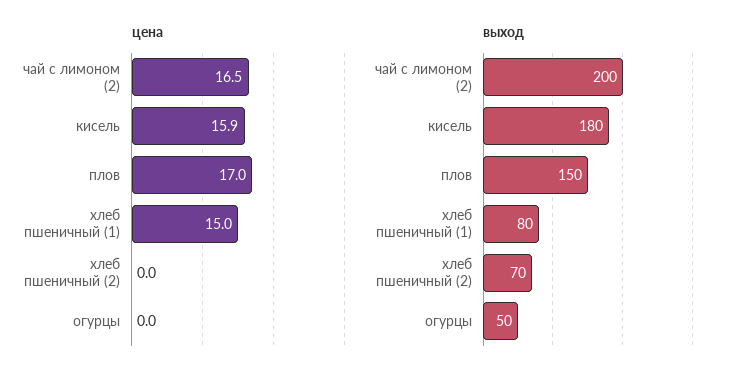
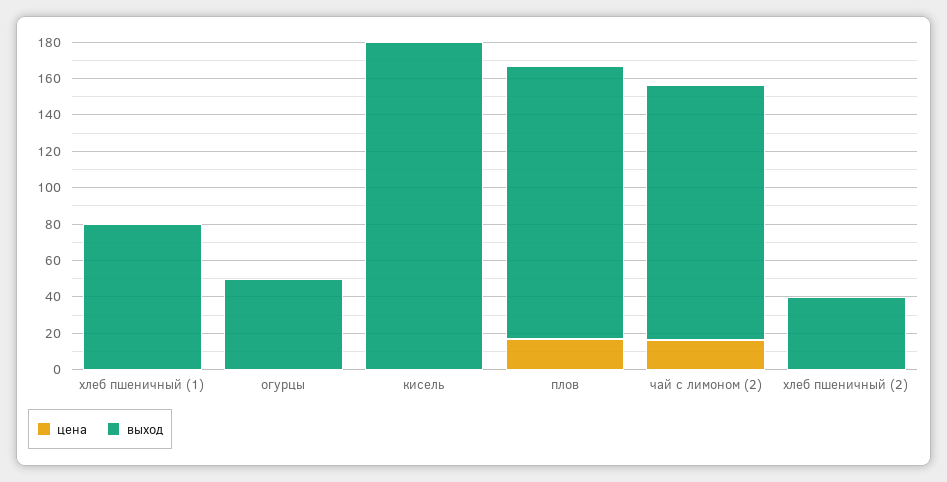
цена, кисель: 15.9 -> 0
цена, хлеб пшеничный (1): 15 -> 0
выход, чай с лимоном (2): 200 -> 140
выход, хлеб пшеничный (2): 70 -> 40

